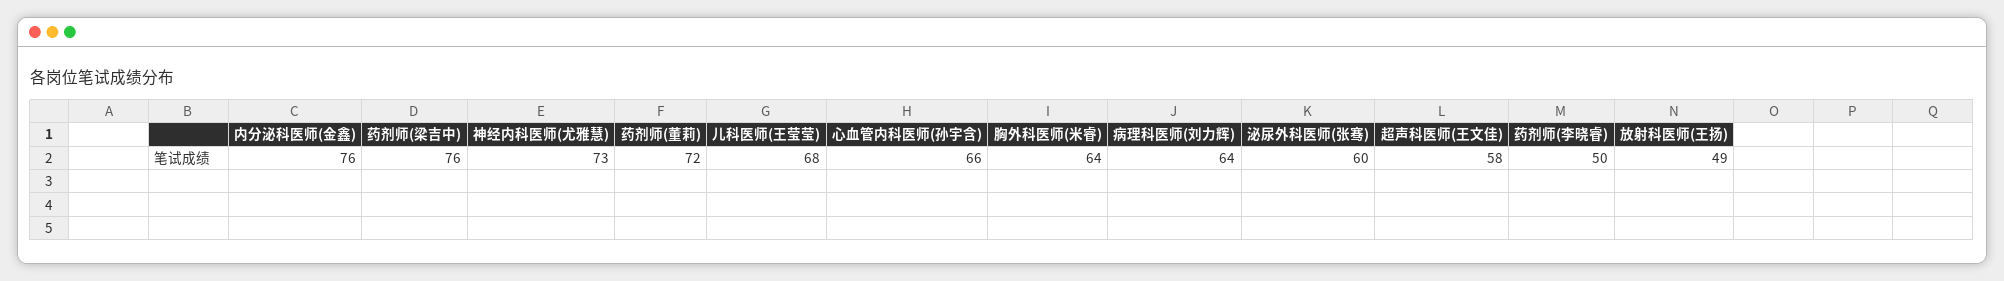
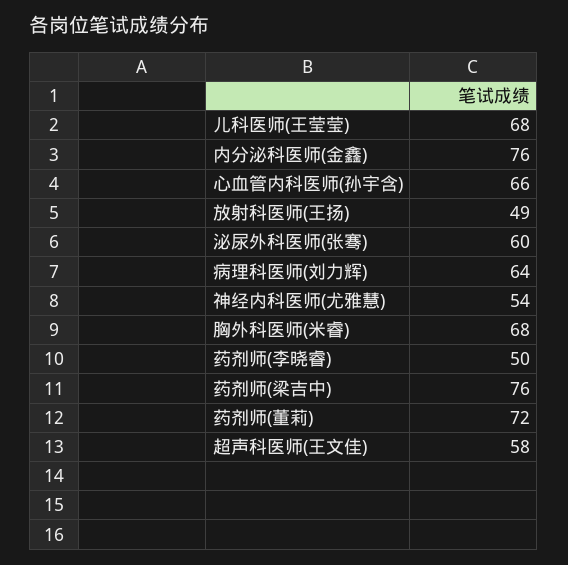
神经内科医师(尤雅慧): 73 -> 54
胸外科医师(米睿): 64 -> 68

